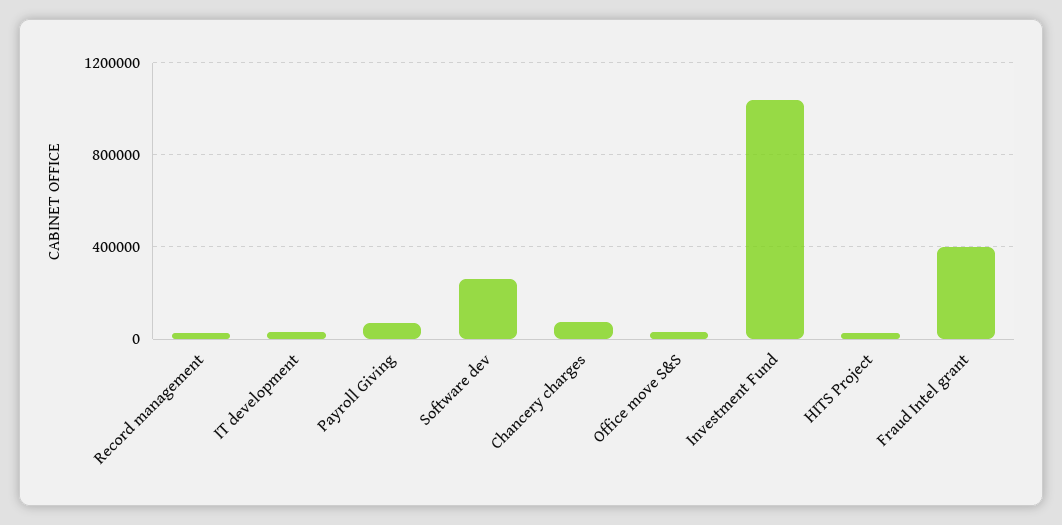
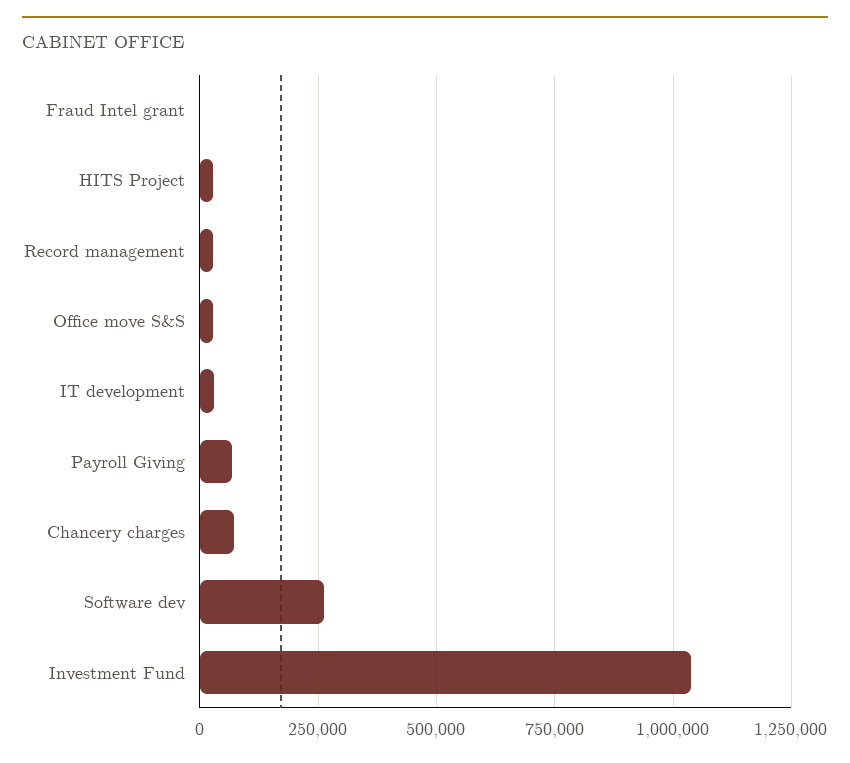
Fraud Intel grant: 400000 -> 0

